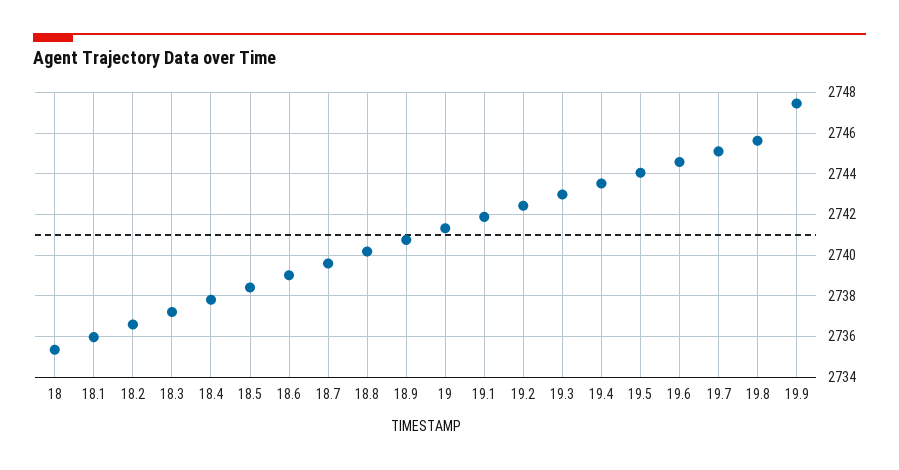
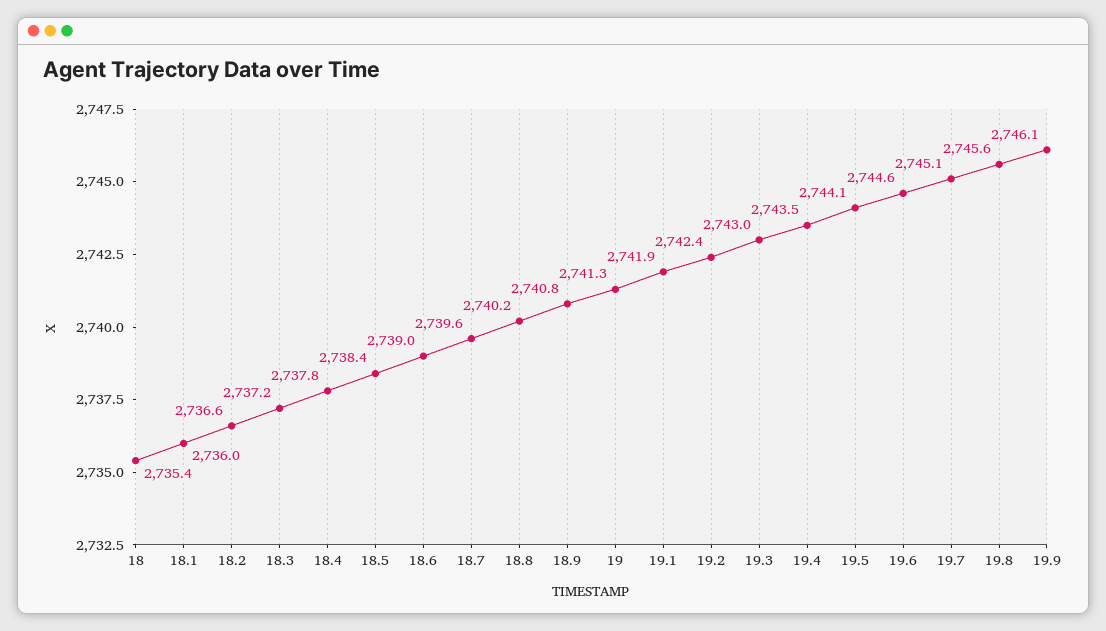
19.9: 2747.5 -> 2746.1

